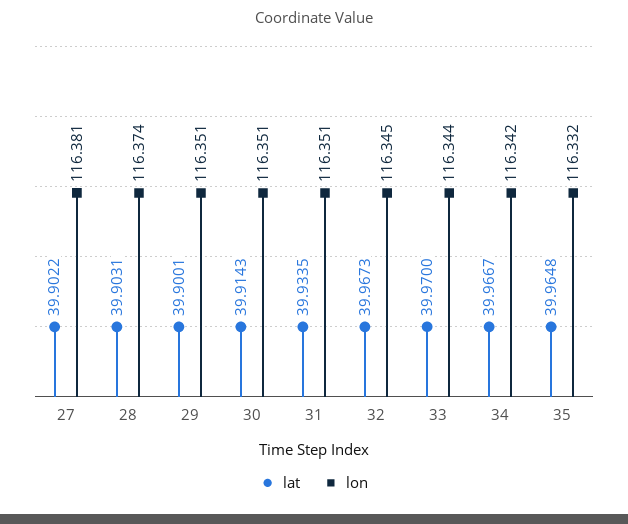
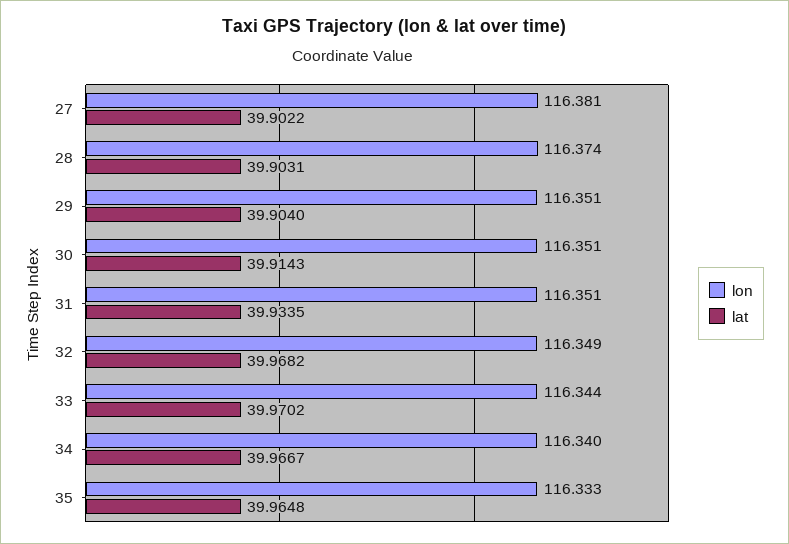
lat, 29: 39.9001 -> 39.904
lat, 32: 39.9673 -> 39.9682
lon, 32: 116.345 -> 116.349
lat, 33: 39.97 -> 39.9702
lon, 34: 116.342 -> 116.34
lon, 35: 116.332 -> 116.333

